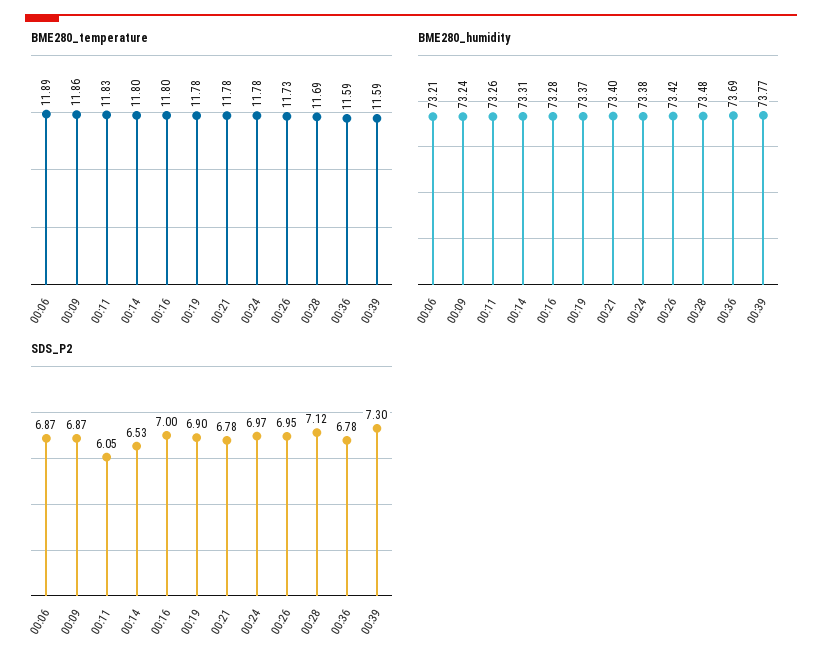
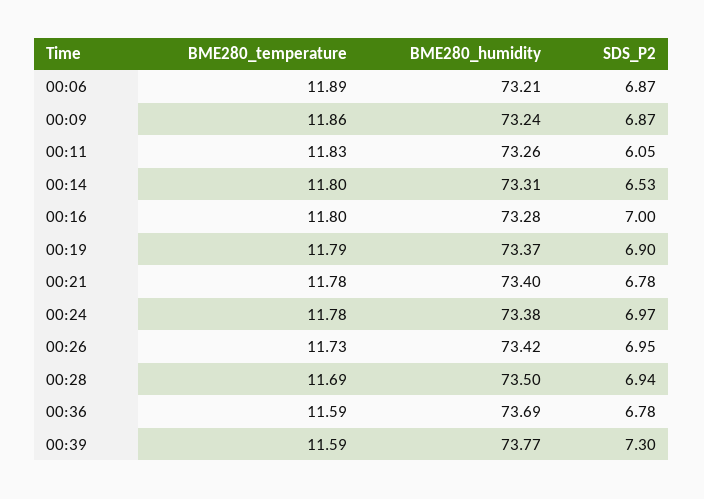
BME280_temperature, 00:19: 11.78 -> 11.79
BME280_humidity, 00:28: 73.48 -> 73.5
SDS_P2, 00:28: 7.12 -> 6.94

